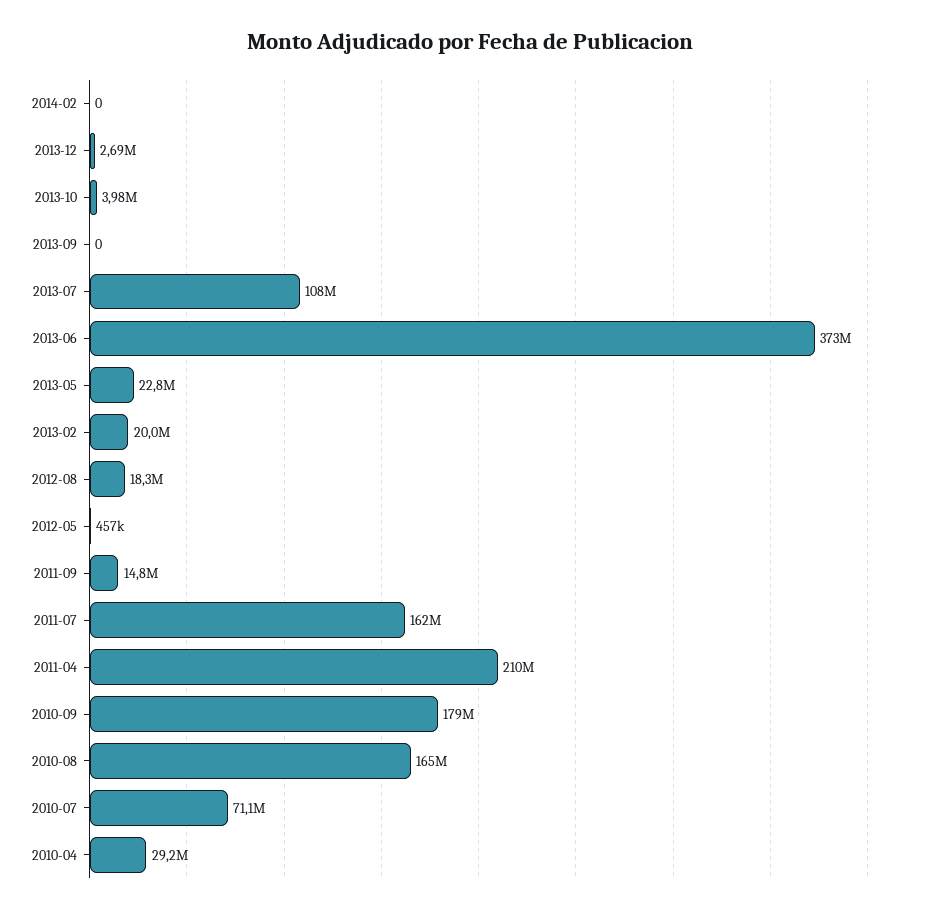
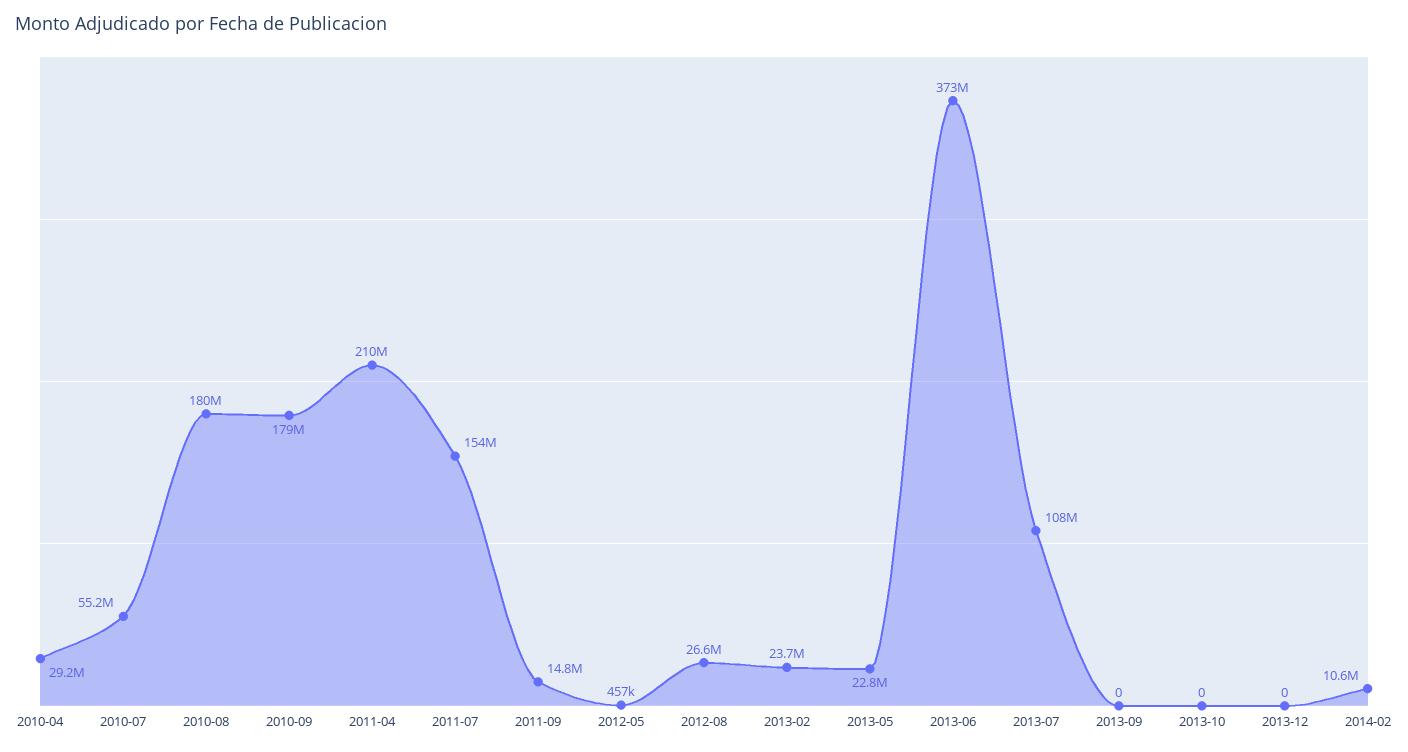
2014-02: 0 -> 10600000
2013-12: 2690000 -> 0
2013-10: 3980000 -> 0
2013-02: 20000000 -> 23700000
2012-08: 18300000 -> 26600000
2011-07: 162000000 -> 154000000
2010-08: 165000000 -> 180000000
2010-07: 71100000 -> 55200000

